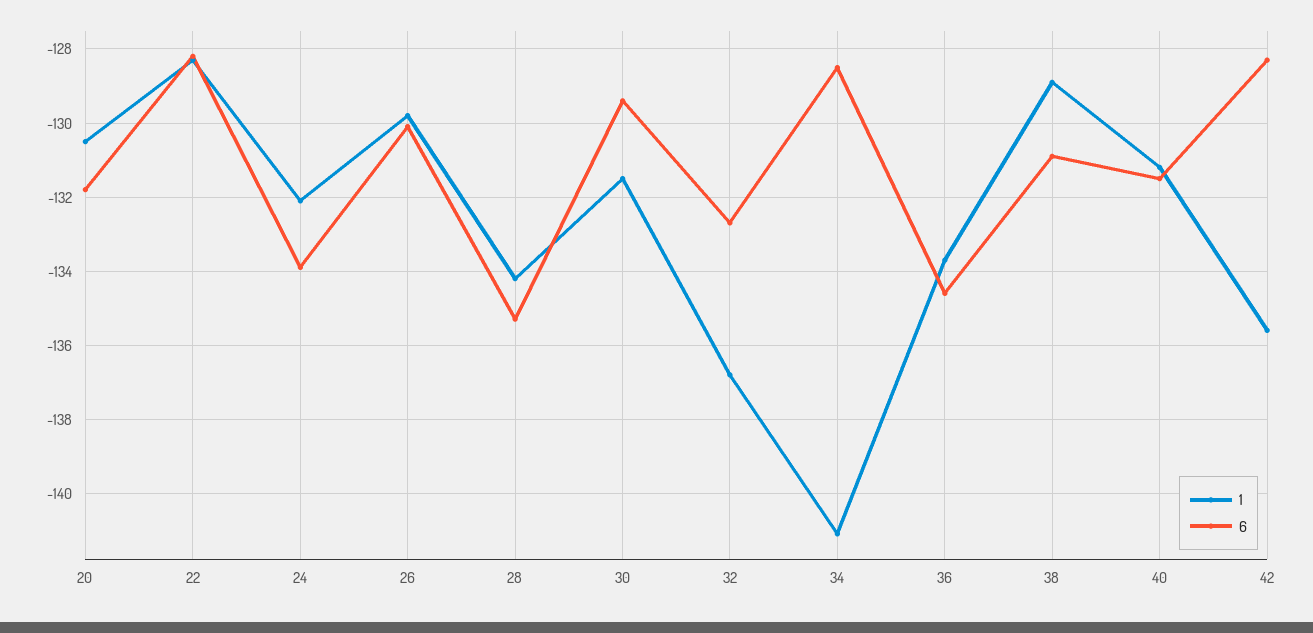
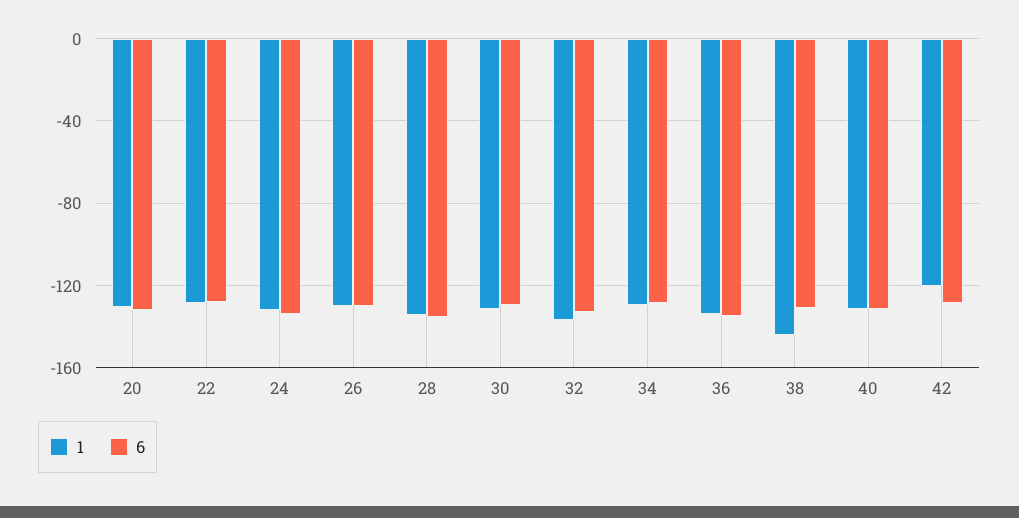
1, 34: -141 -> -130
1, 38: -129 -> -145
1, 42: -135.5 -> -120

